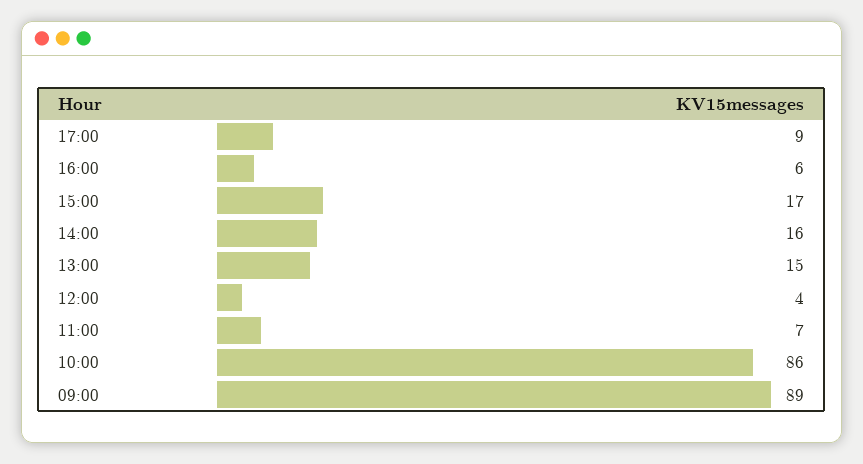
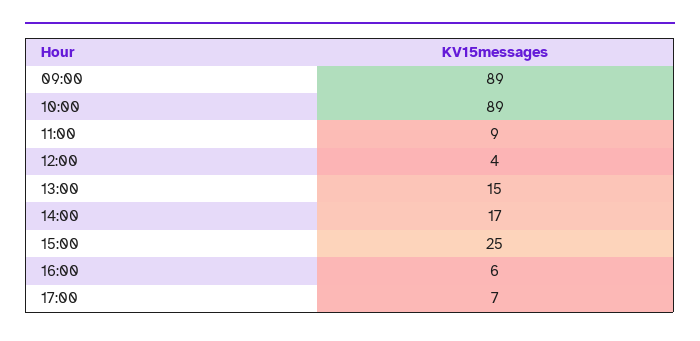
17:00: 9 -> 7
15:00: 17 -> 25
14:00: 16 -> 17
11:00: 7 -> 9
10:00: 86 -> 89

